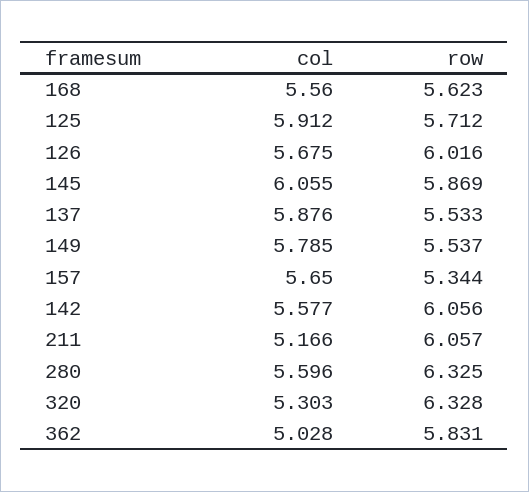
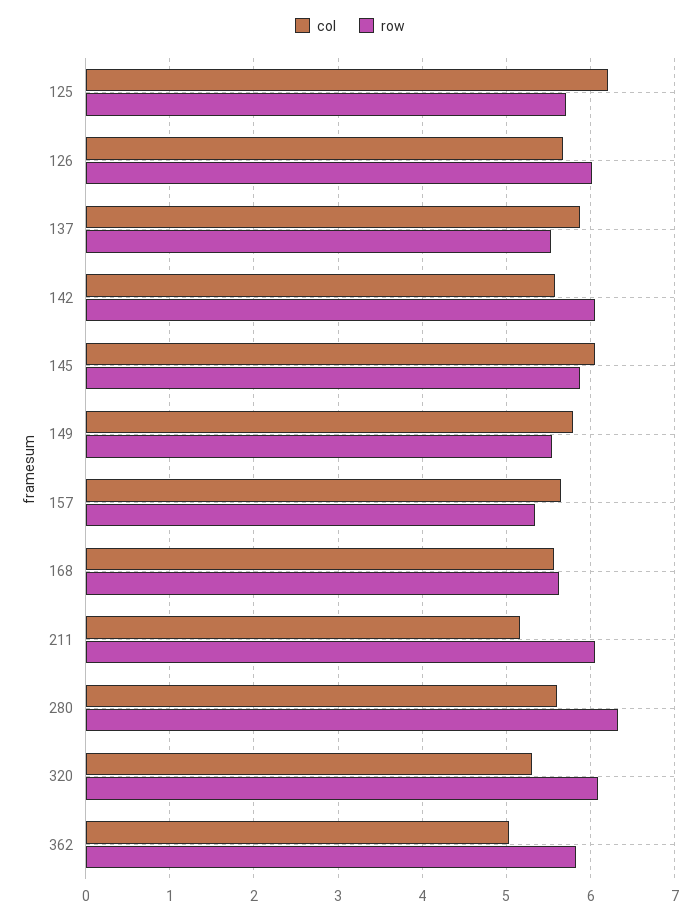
col, 125: 5.912 -> 6.2
row, 320: 6.328 -> 6.1

